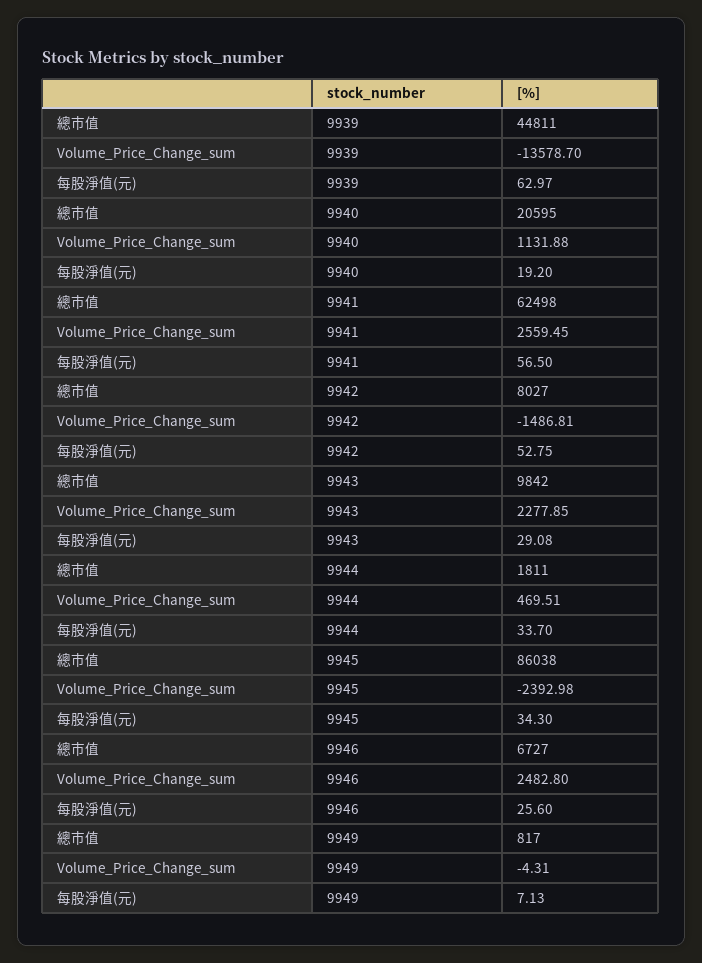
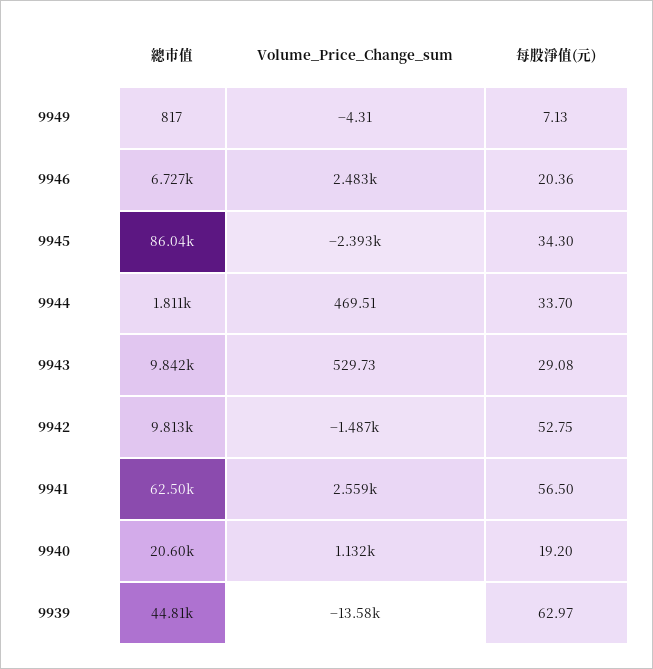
總市值, 9942: 8027 -> 9813
Volume_Price_Change_sum, 9943: 2277.85 -> 529.73
每股淨值(元), 9946: 25.6 -> 20.36

